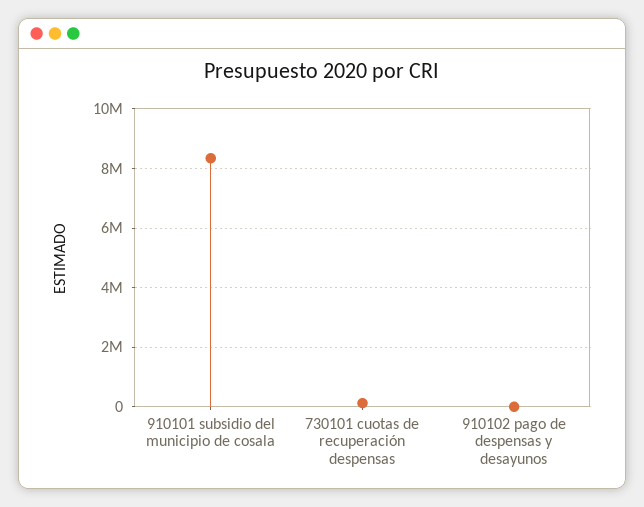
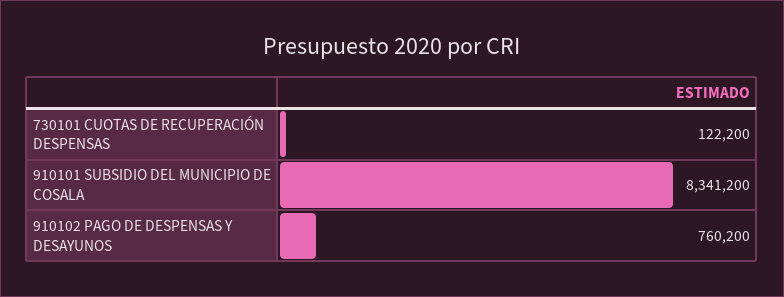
910102 pago de despensas y desayunos: 0 -> 760200

